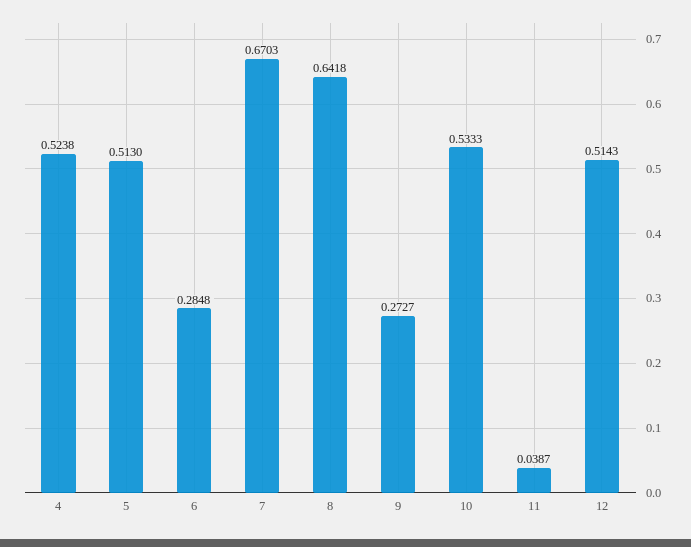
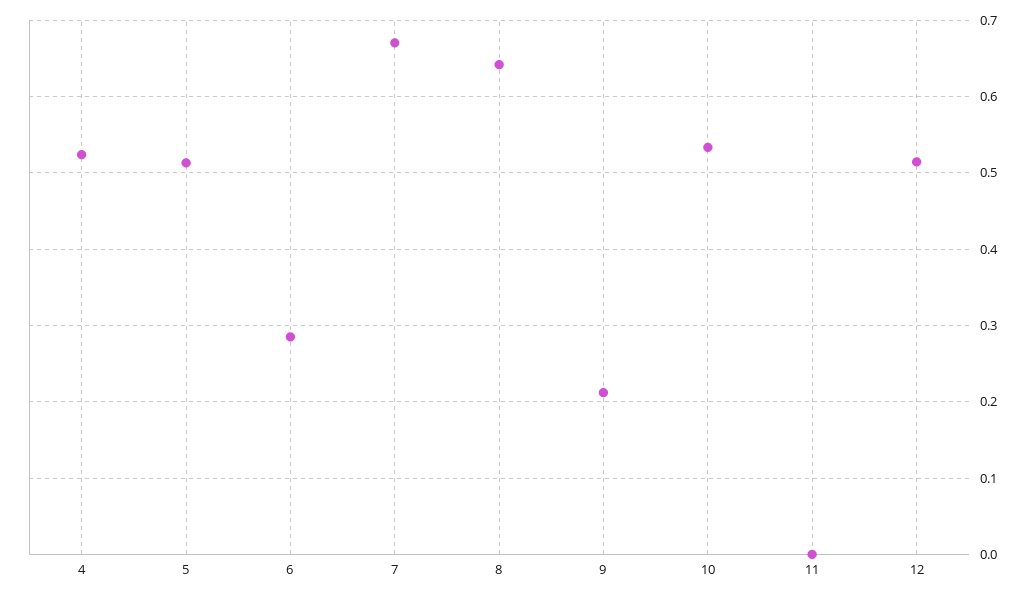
9: 0.2727 -> 0.21
11: 0.0387 -> 0

